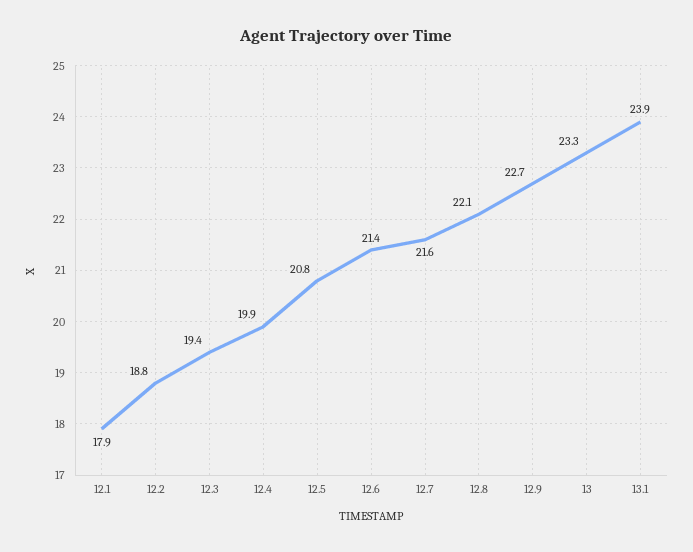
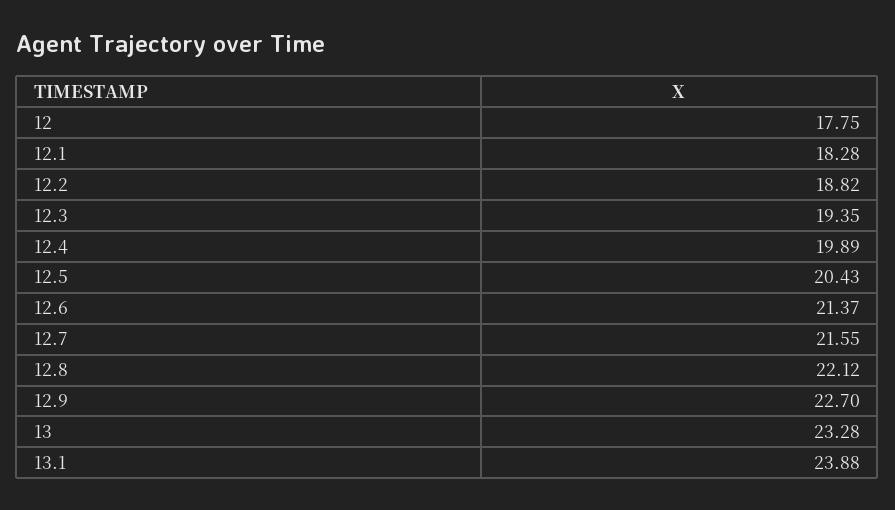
12.1: 17.9 -> 18.28
12.5: 20.8 -> 20.43
12: none -> 17.75

